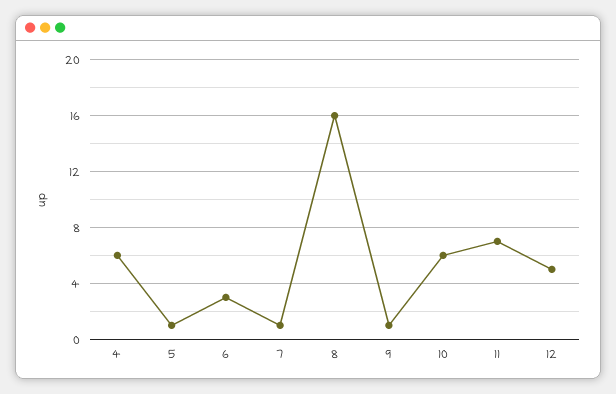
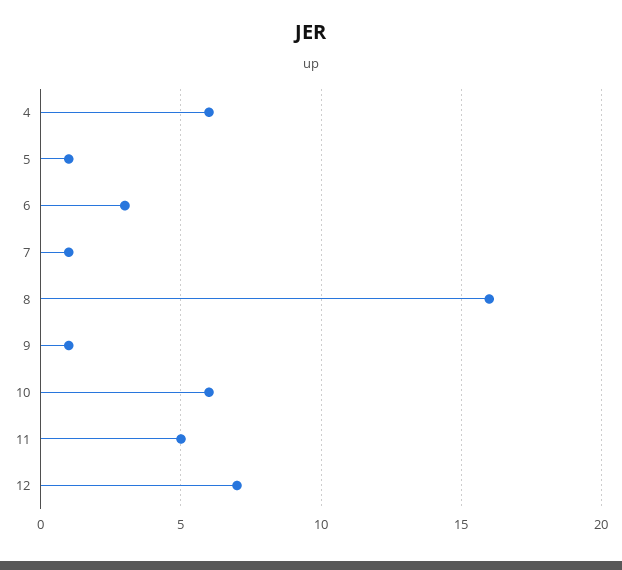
11: 7 -> 5
12: 5 -> 7

